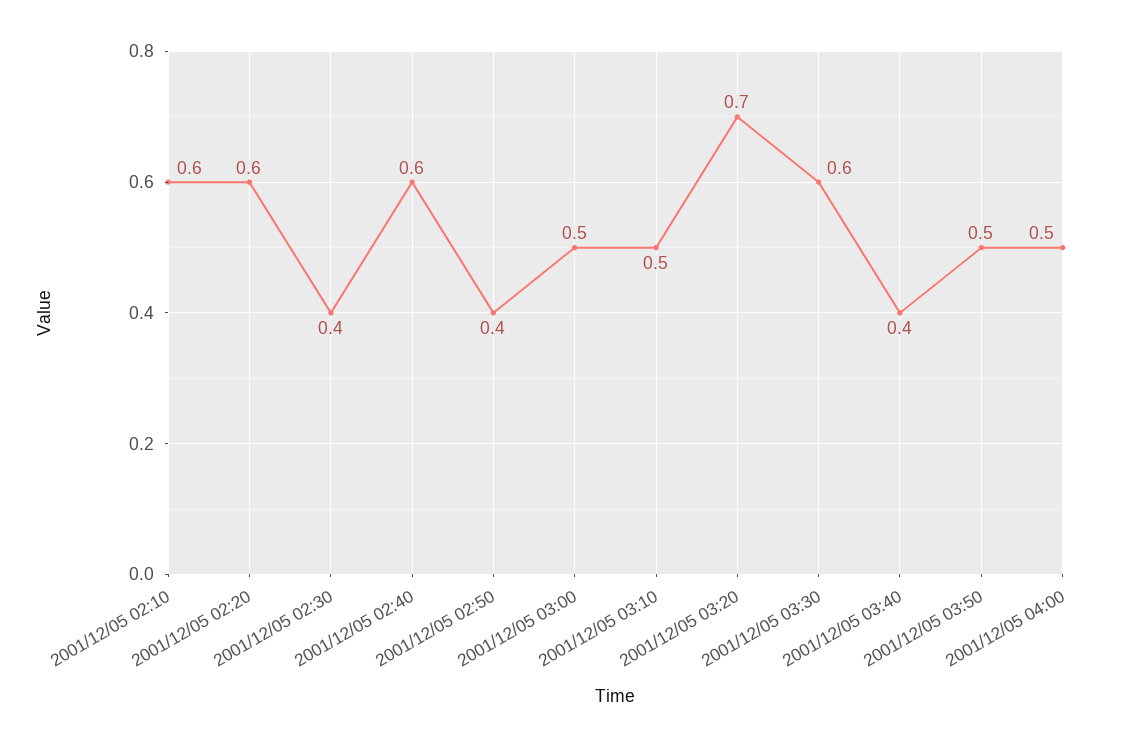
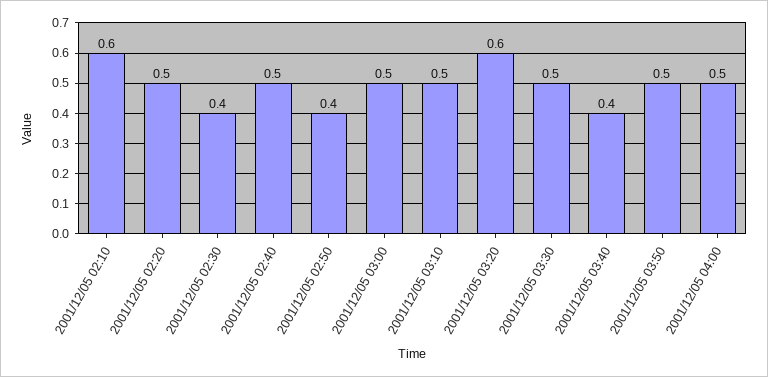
2001/12/05 02:20: 0.6 -> 0.5
2001/12/05 02:40: 0.6 -> 0.5
2001/12/05 03:20: 0.7 -> 0.6
2001/12/05 03:30: 0.6 -> 0.5

